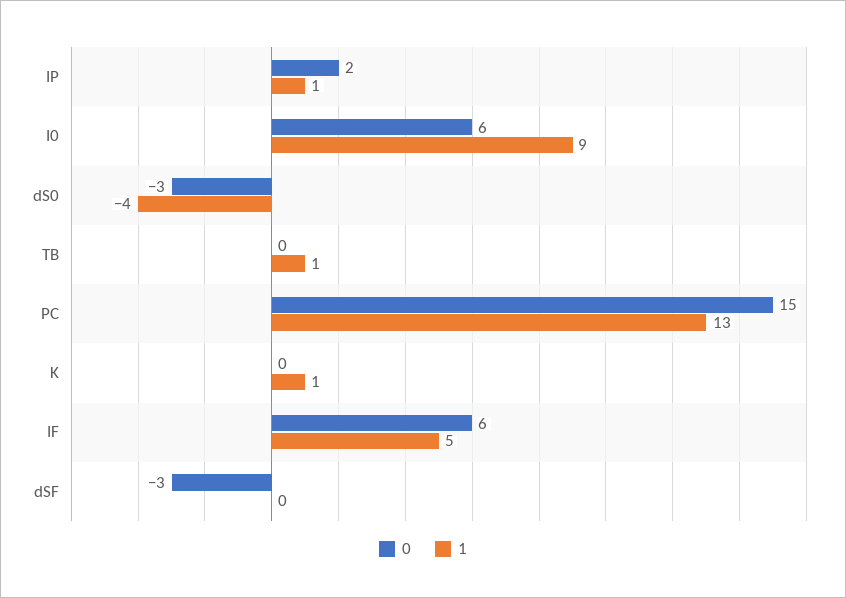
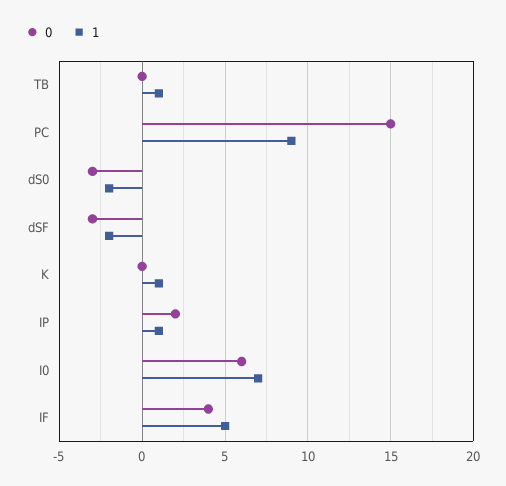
1, I0: 9 -> 7
1, dS0: -4 -> -2
1, PC: 13 -> 9
0, IF: 6 -> 4
1, dSF: 0 -> -2

